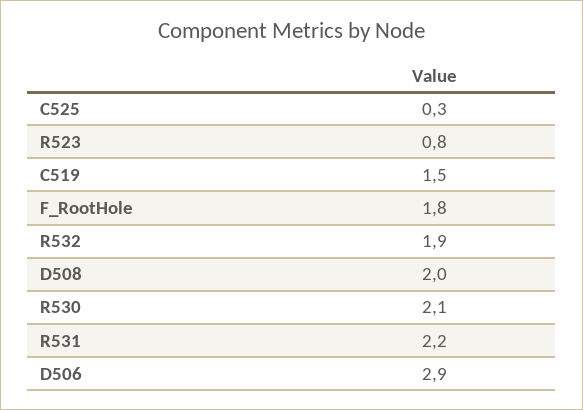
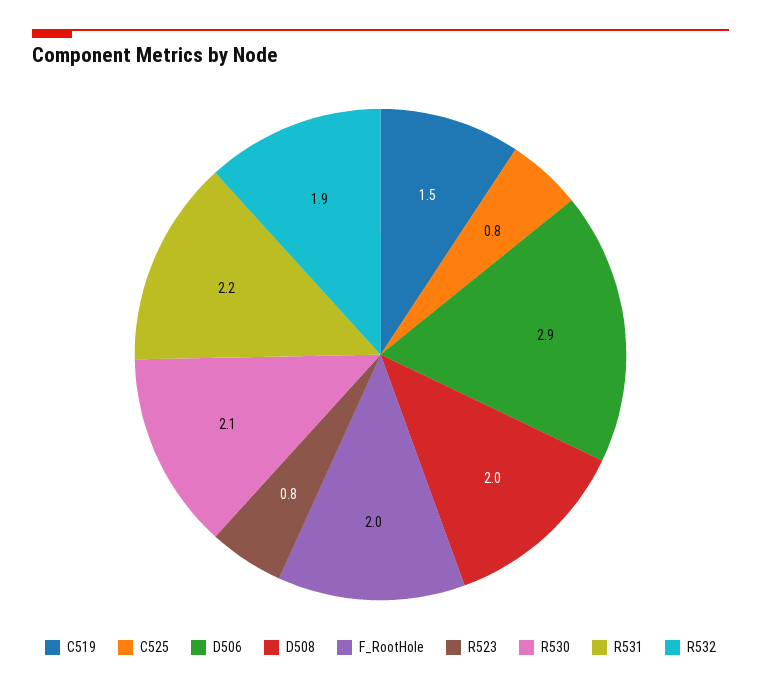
C525: 0.3 -> 0.8
F_RootHole: 1.8 -> 2

